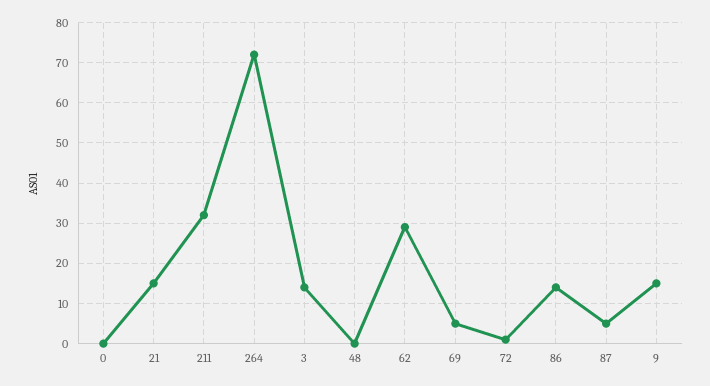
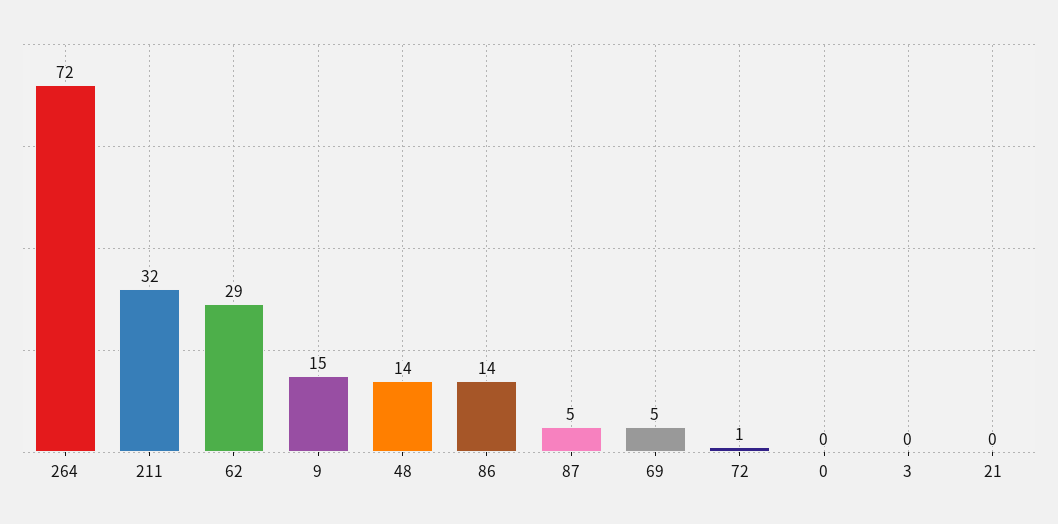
21: 15 -> 0
3: 15 -> 0
48: 0 -> 14

